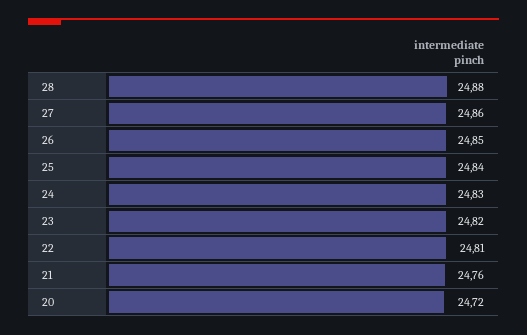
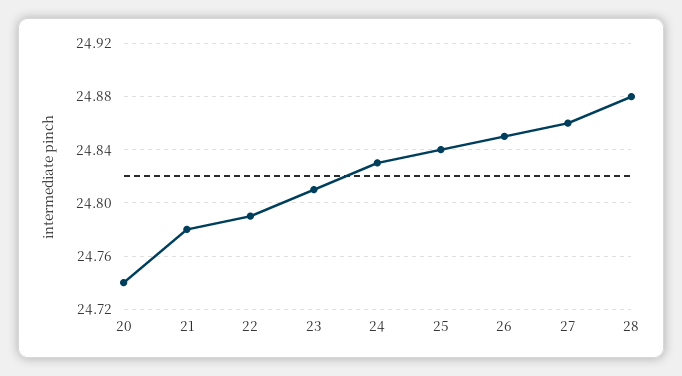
23: 24.82 -> 24.81
22: 24.81 -> 24.79
21: 24.76 -> 24.78
20: 24.72 -> 24.74

